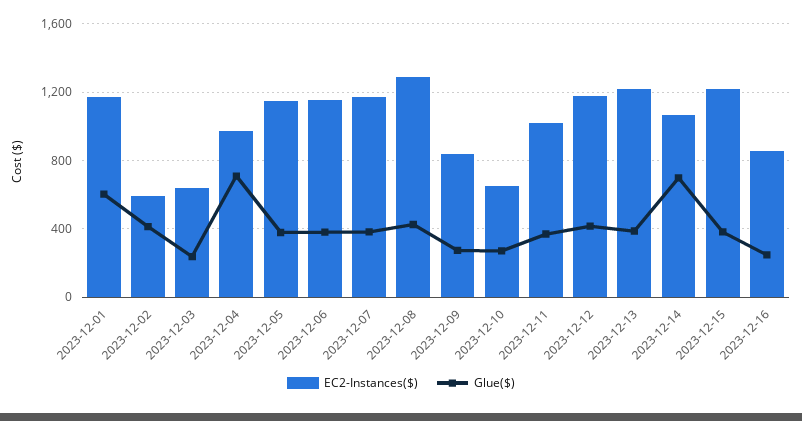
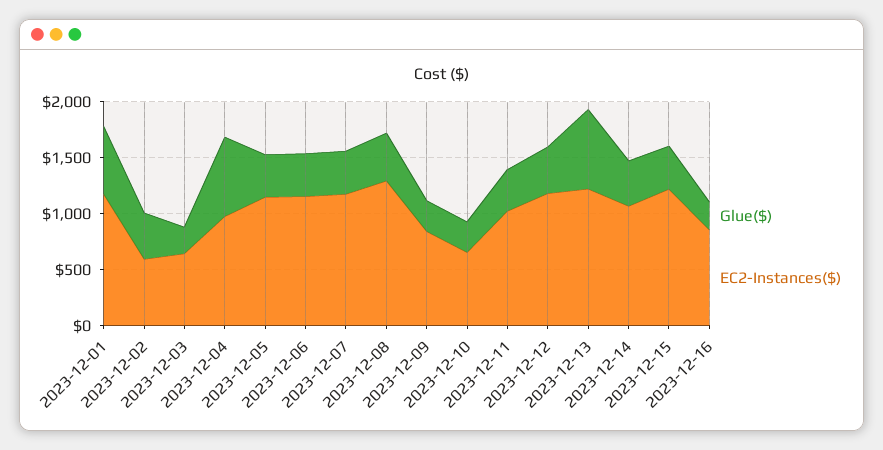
Glue($), 2023-12-13: 400 -> 700
Glue($), 2023-12-14: 700 -> 400

